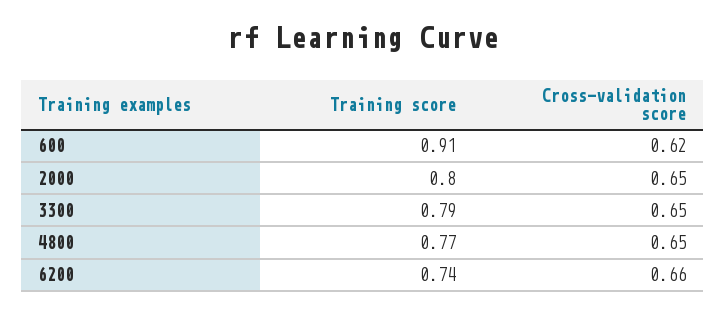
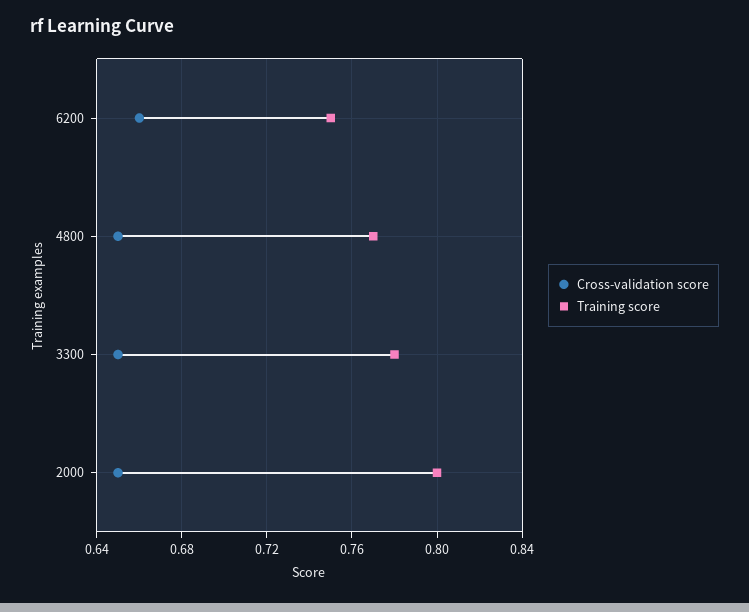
Training score, 600: 0.91 -> none
Cross-validation score, 600: 0.62 -> none
Training score, 3300: 0.79 -> 0.78
Training score, 6200: 0.74 -> 0.75

